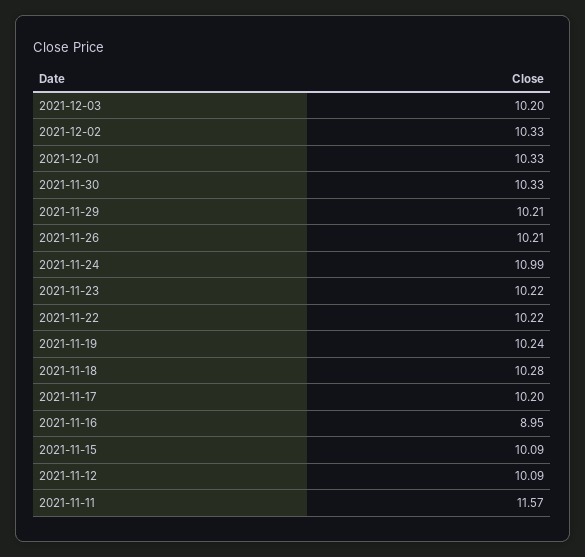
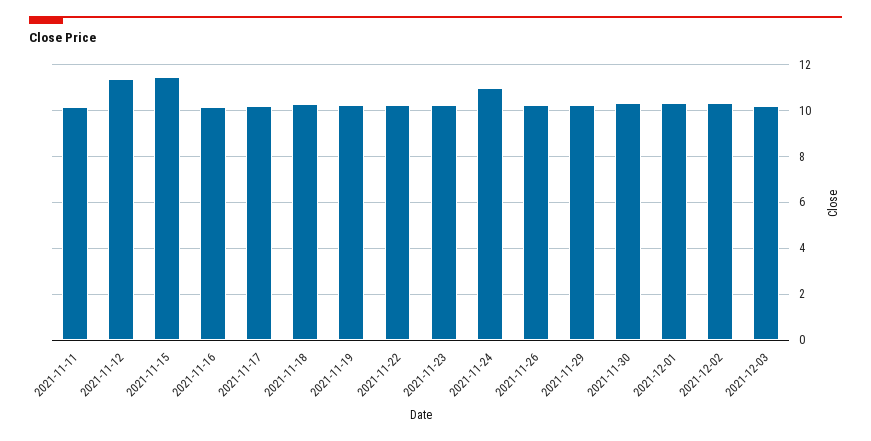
2021-11-16: 8.95 -> 10
2021-11-15: 10.09 -> 11.5
2021-11-12: 10.09 -> 11.5
2021-11-11: 11.57 -> 10

